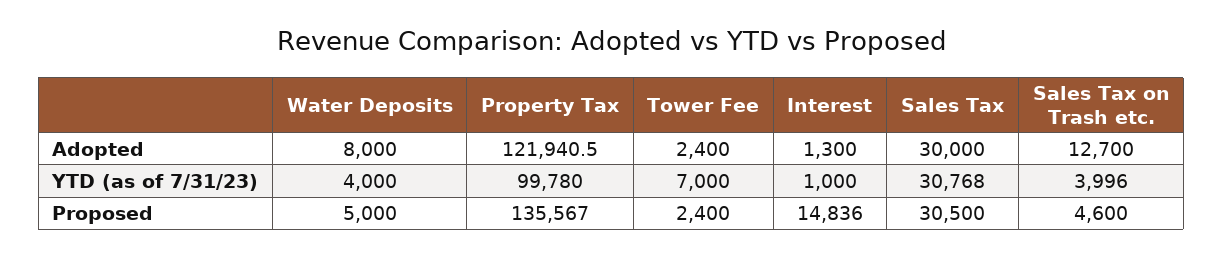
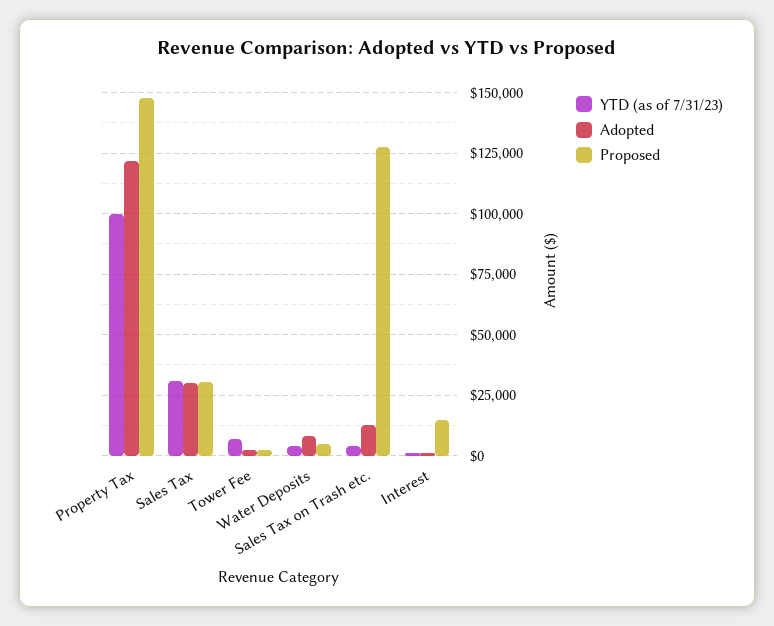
Proposed, Property Tax: 135567 -> 147500
Proposed, Sales Tax on Trash etc.: 4600 -> 127500

